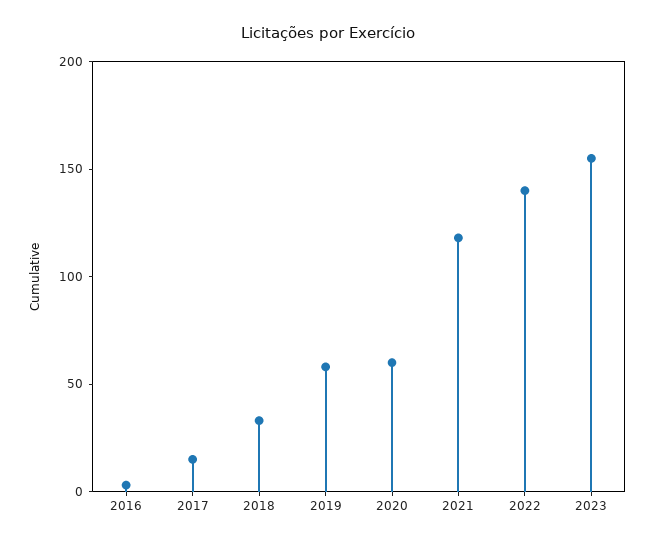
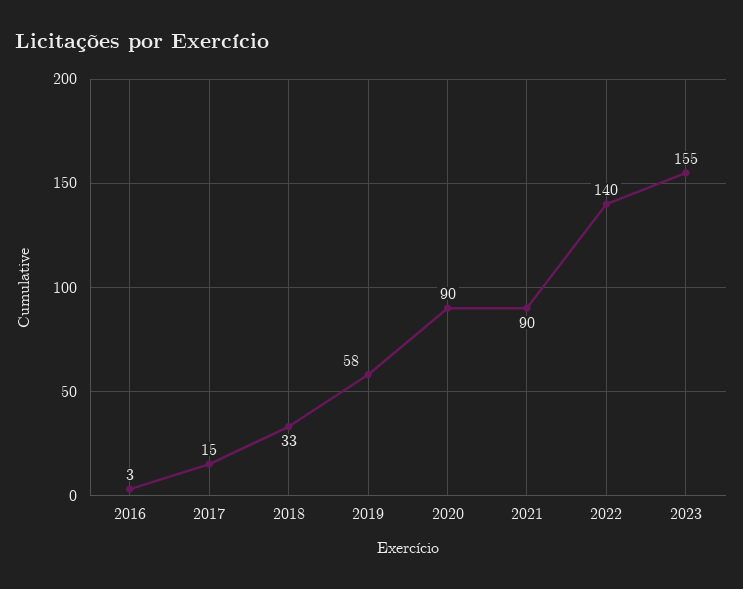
2020: 60 -> 90
2021: 120 -> 90

